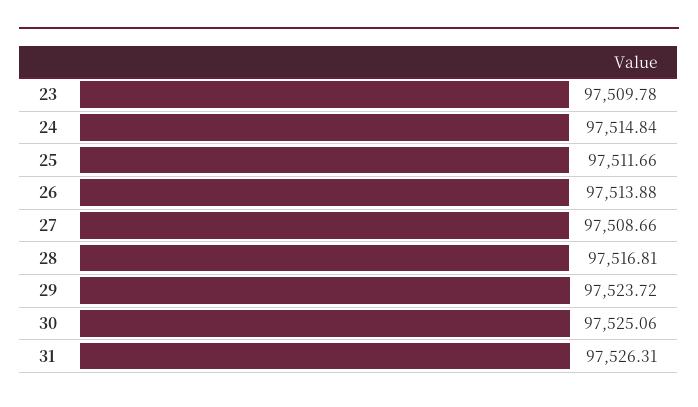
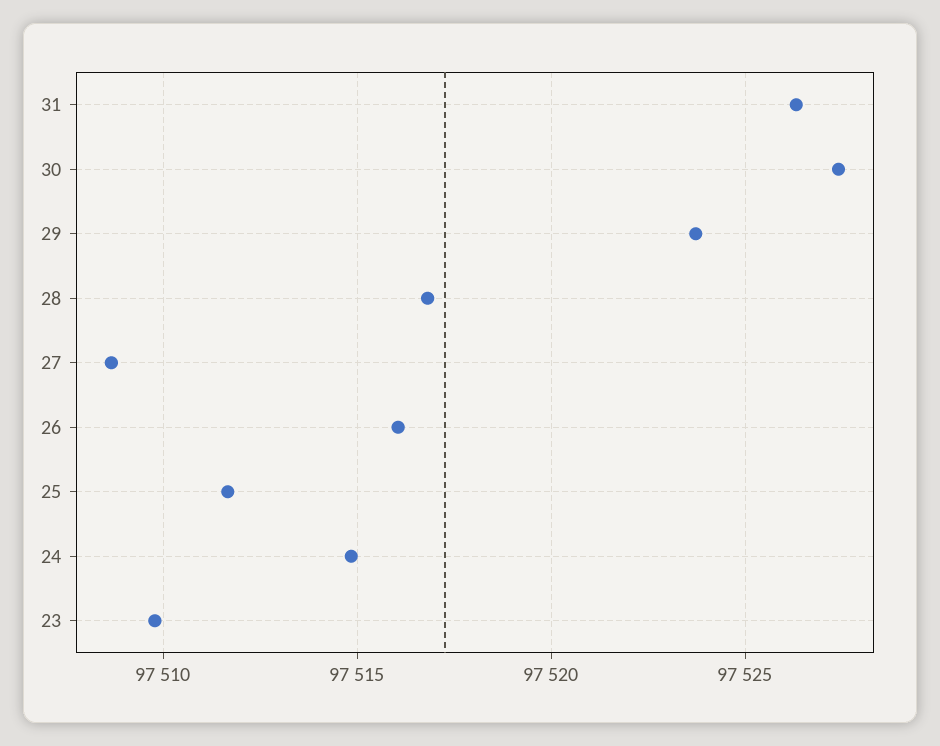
26: 97513.88 -> 97516
30: 97525.06 -> 97527.5

